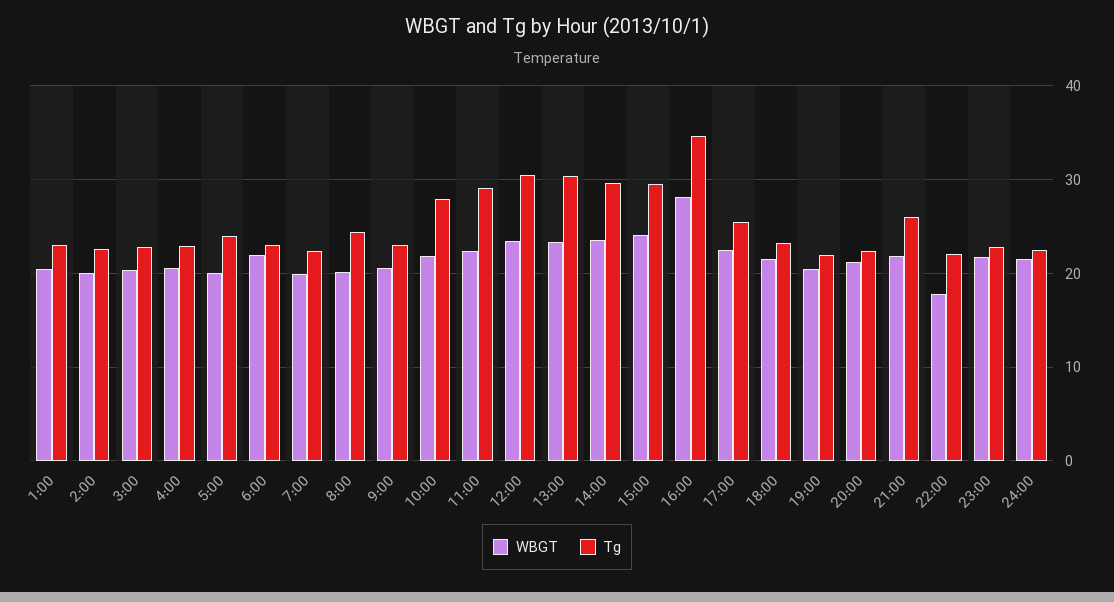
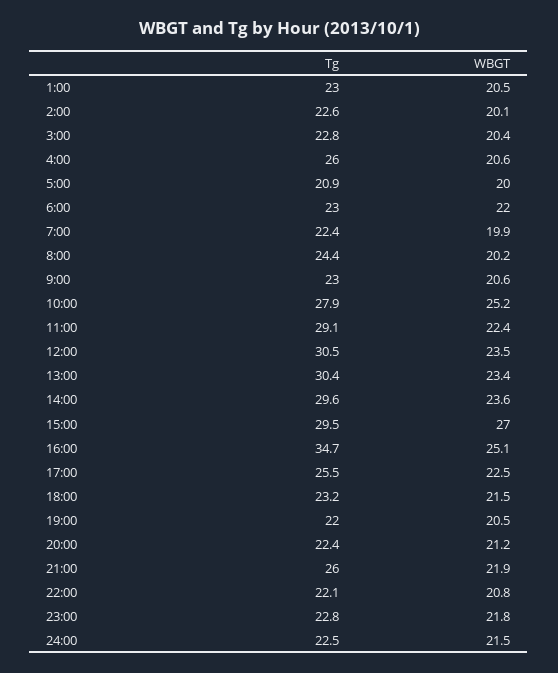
Tg, 4:00: 23 -> 26
Tg, 5:00: 24 -> 20.9
WBGT, 10:00: 22 -> 25.2
WBGT, 15:00: 24 -> 27
WBGT, 16:00: 28 -> 25.1
WBGT, 22:00: 18 -> 20.8

